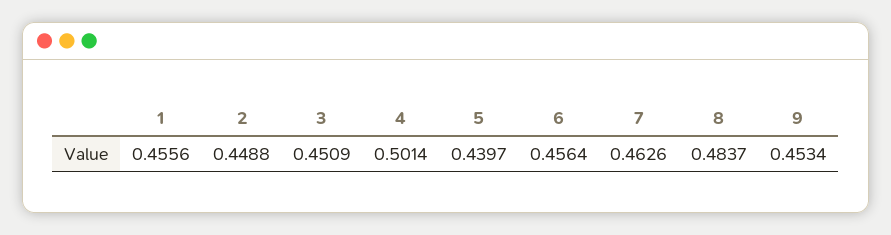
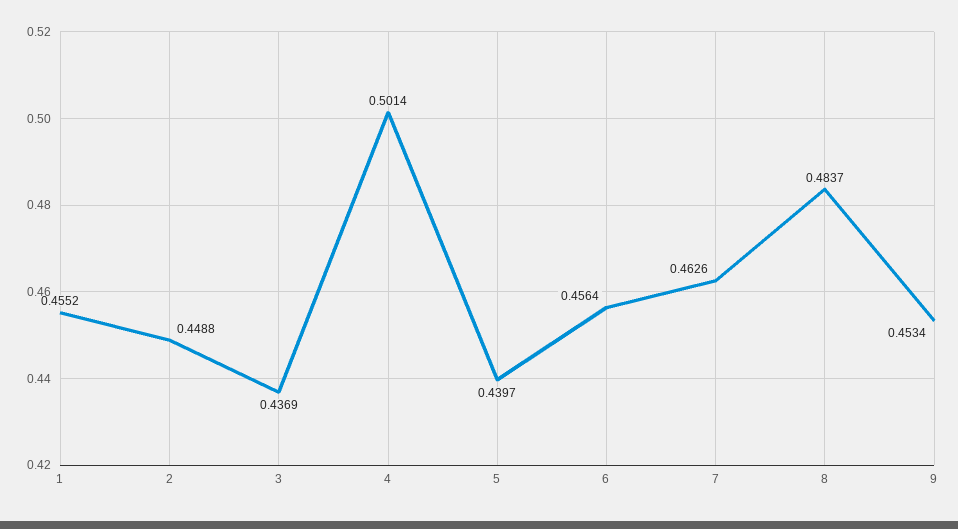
1: 0.4556 -> 0.4552
3: 0.4509 -> 0.4369

